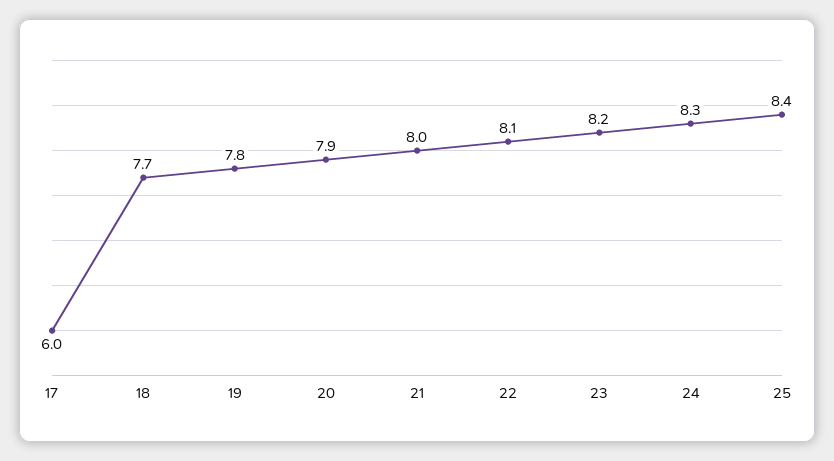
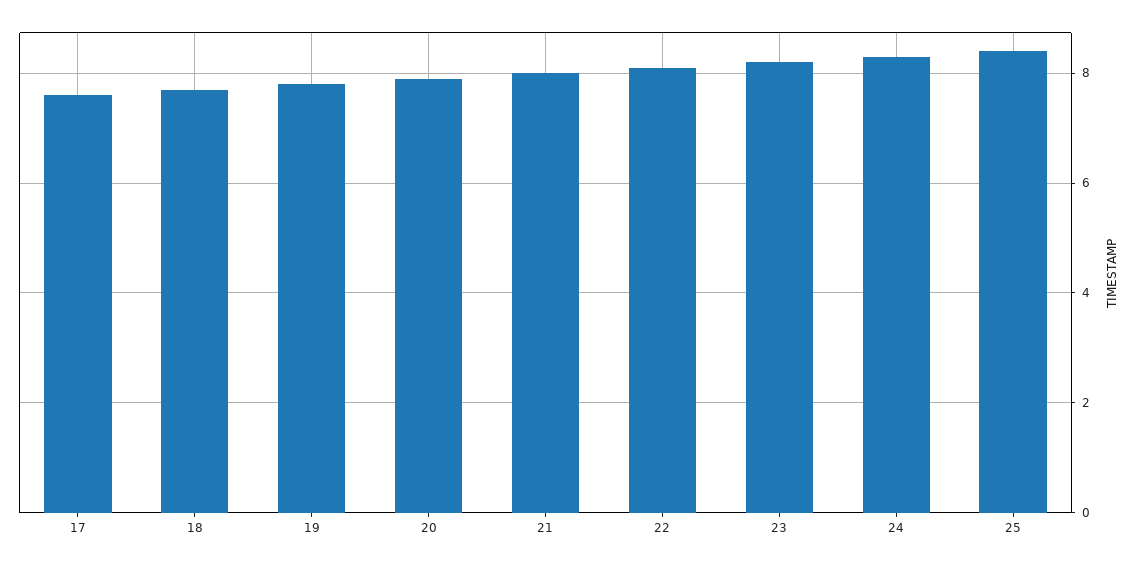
17: 6 -> 7.5

